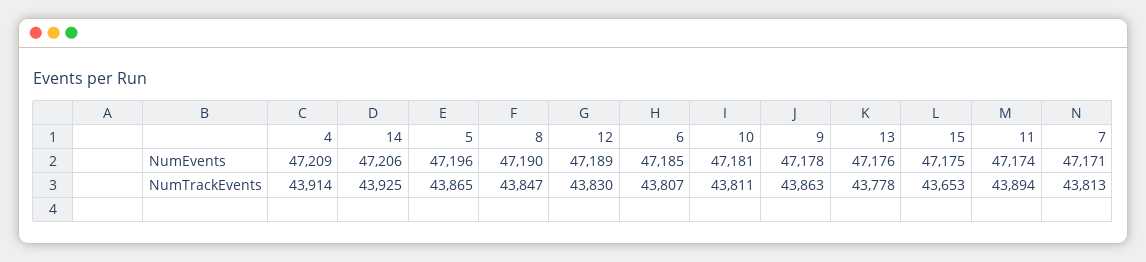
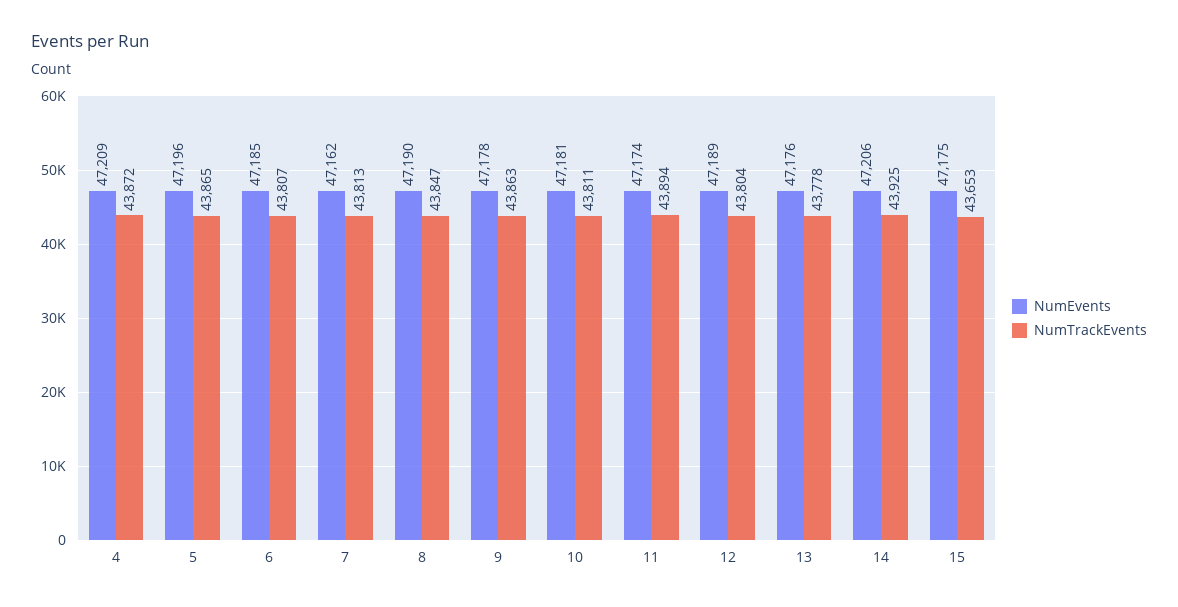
NumEvents, 7: 47171 -> 47162
NumTrackEvents, 4: 43914 -> 43872
NumTrackEvents, 12: 43830 -> 43804

